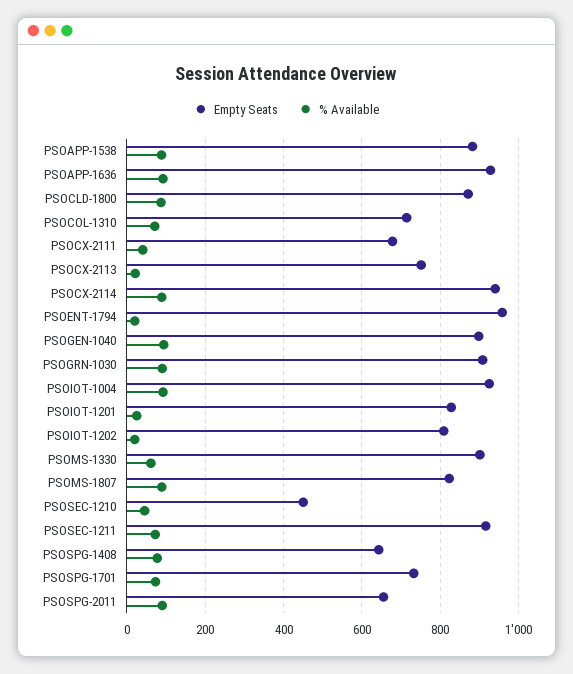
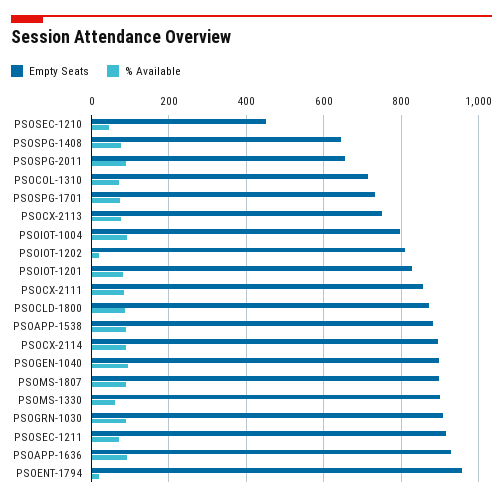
Empty Seats, PSOCX-2111: 680 -> 860
% Available, PSOCX-2111: 40 -> 80
% Available, PSOCX-2113: 20 -> 80
Empty Seats, PSOCX-2114: 940 -> 900
Empty Seats, PSOIOT-1004: 920 -> 800
% Available, PSOIOT-1201: 20 -> 80
Empty Seats, PSOMS-1807: 820 -> 900

